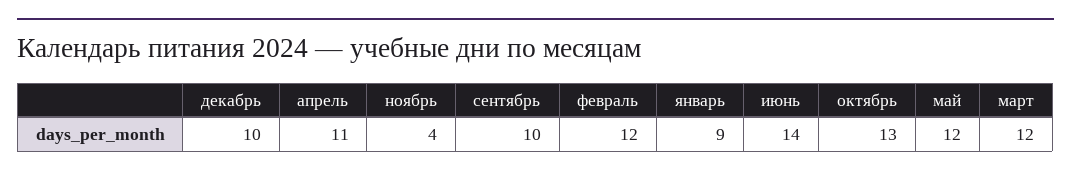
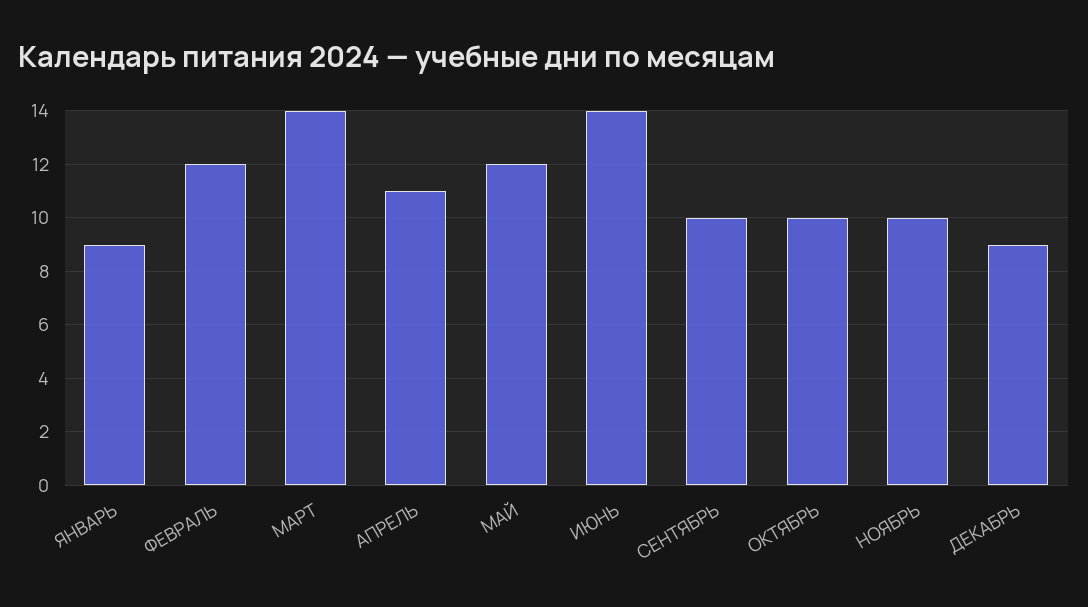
декабрь: 10 -> 9
ноябрь: 4 -> 10
октябрь: 13 -> 10
март: 12 -> 14

